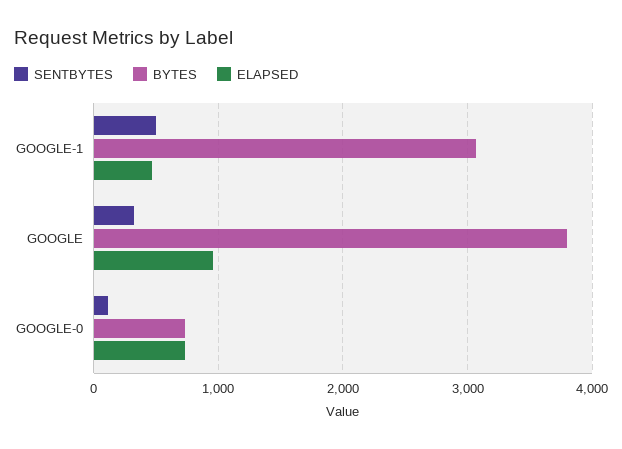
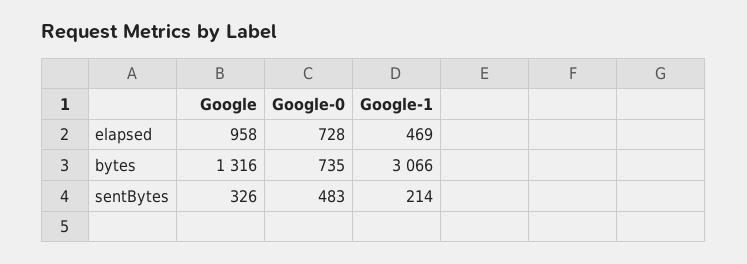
SENTBYTES, GOOGLE-1: 500 -> 214
BYTES, GOOGLE: 3800 -> 1316
SENTBYTES, GOOGLE-0: 100 -> 483

